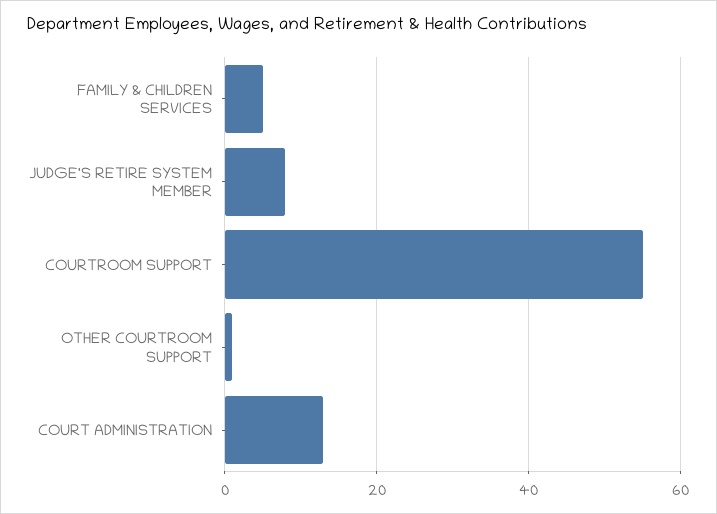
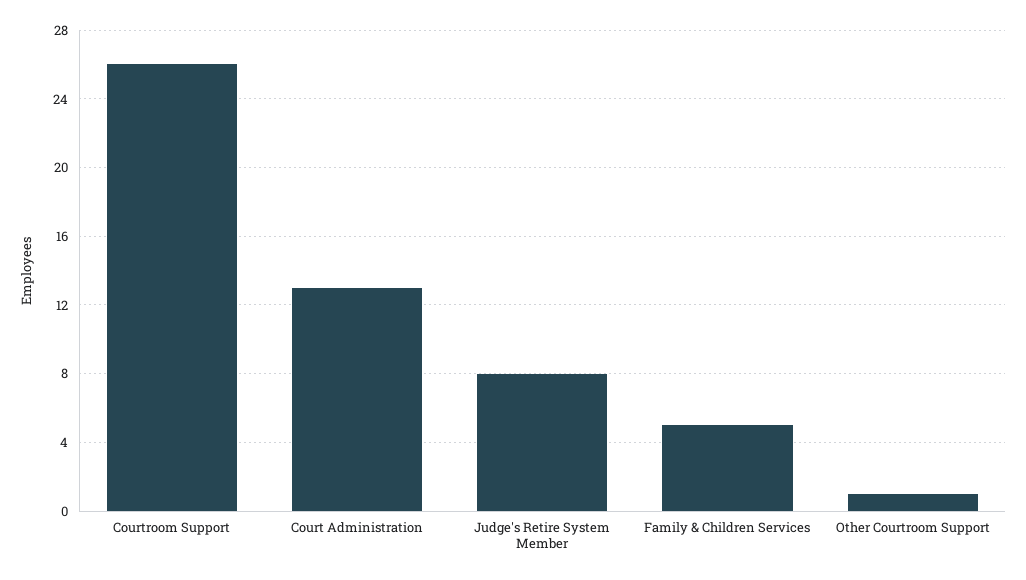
COURTROOM SUPPORT: 55 -> 26

